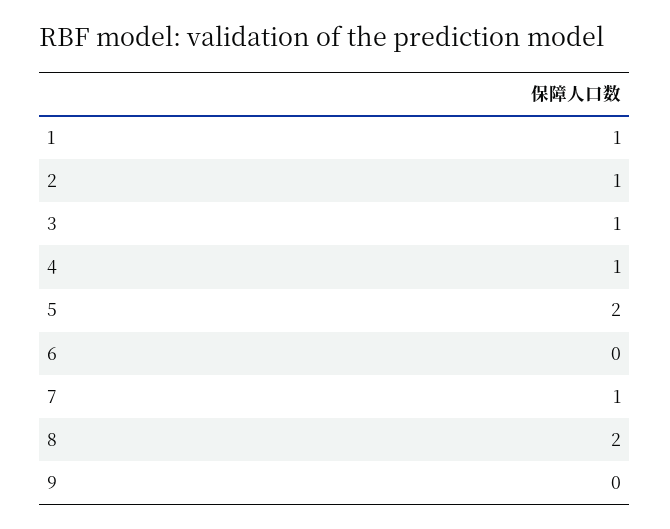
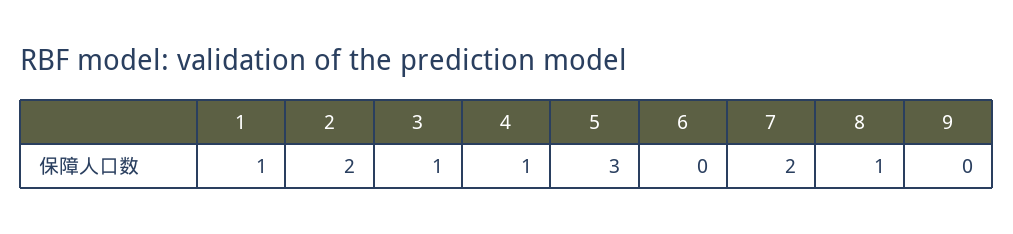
2: 1 -> 2
5: 2 -> 3
7: 1 -> 2
8: 2 -> 1

